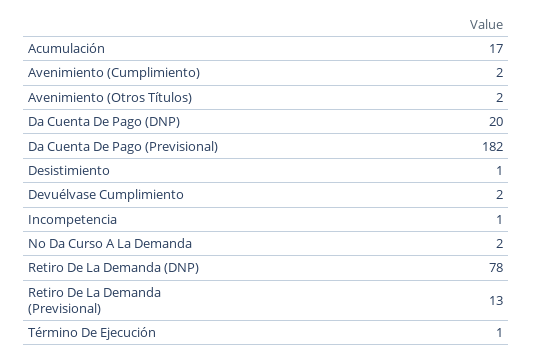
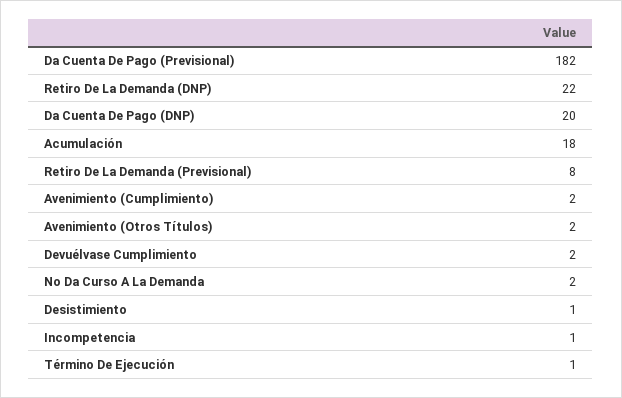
Acumulación: 17 -> 18
Retiro De La Demanda (DNP): 78 -> 22
Retiro De La Demanda (Previsional): 13 -> 8

